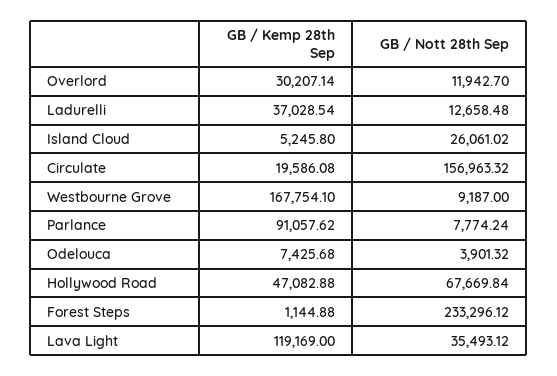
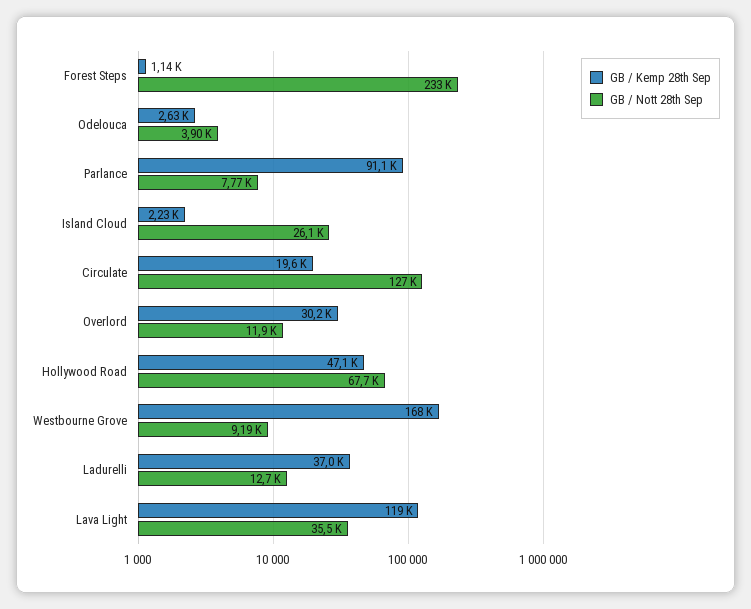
GB / Kemp 28th Sep, Island Cloud: 5245.8 -> 2230
GB / Nott 28th Sep, Circulate: 156963.32 -> 127000
GB / Kemp 28th Sep, Odelouca: 7425.68 -> 2630

